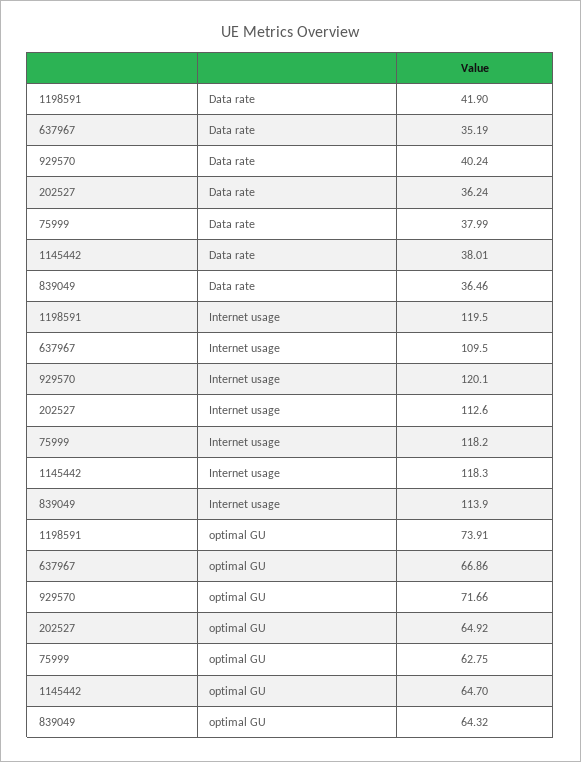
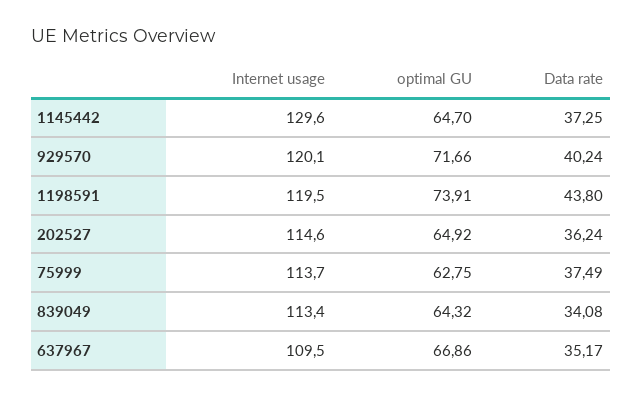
1198591, Data rate: 41.9 -> 43.8
637967, Data rate: 35.19 -> 35.17
75999, Data rate: 37.99 -> 37.49
1145442, Data rate: 38.01 -> 37.25
839049, Data rate: 36.46 -> 34.08
202527, Internet usage: 112.6 -> 114.6
75999, Internet usage: 118.2 -> 113.7
1145442, Internet usage: 118.3 -> 129.6
839049, Internet usage: 113.9 -> 113.4

